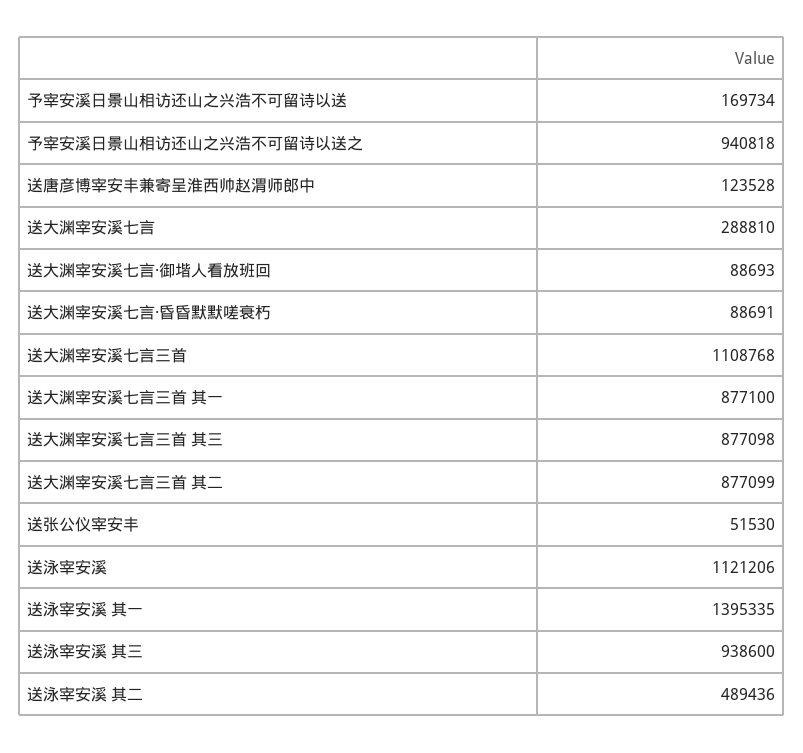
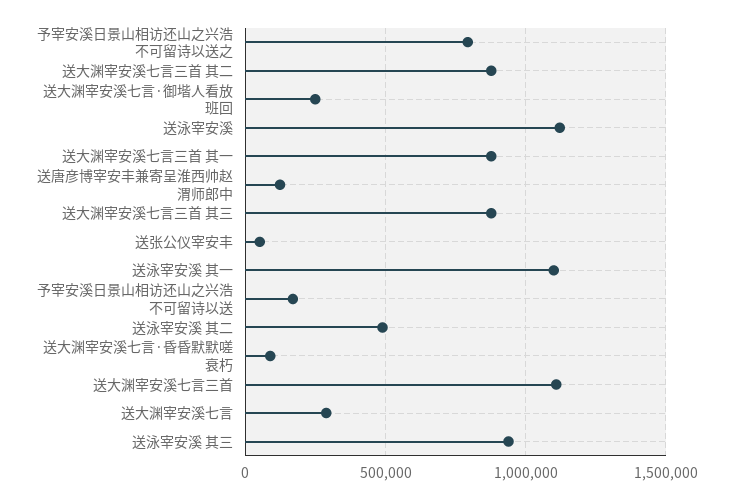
予宰安溪日景山相访还山之兴浩不可留诗以送之: 940818 -> 800000
送大渊宰安溪七言·御堦人看放班回: 88693 -> 250000
送泳宰安溪 其一: 1395335 -> 1100000

